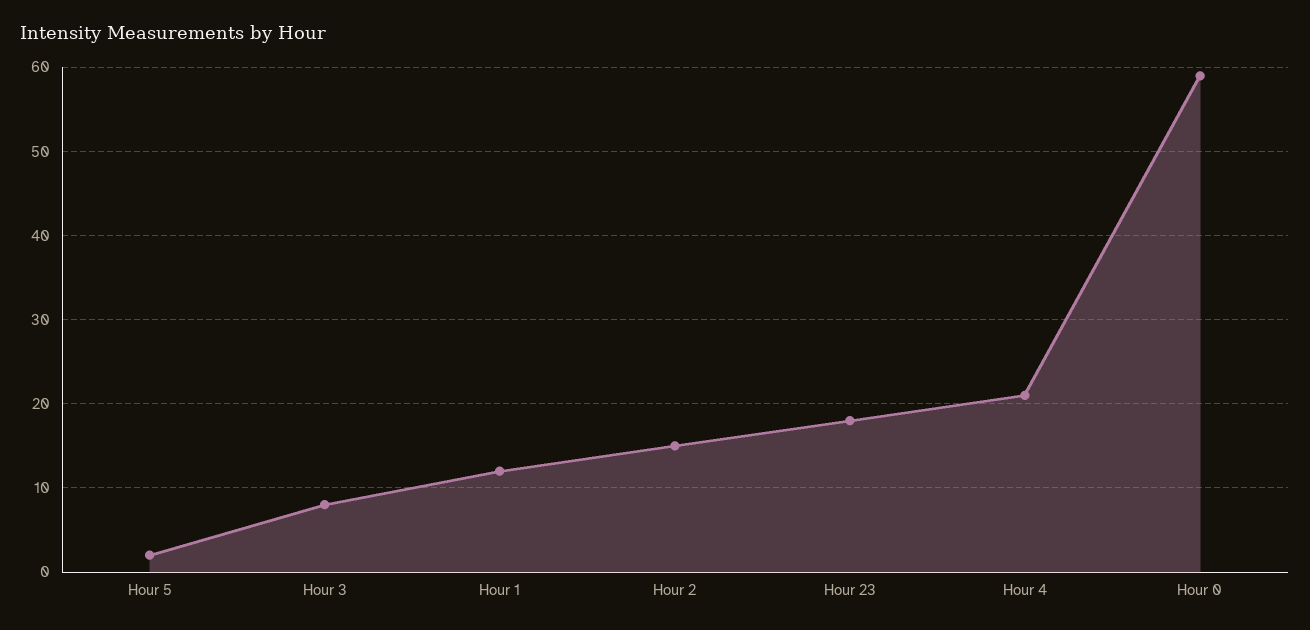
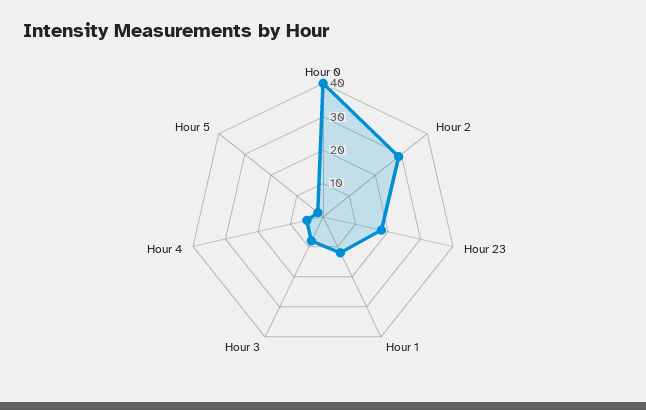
Hour 2: 15 -> 30
Hour 4: 21 -> 5
Hour 0: 59 -> 40

